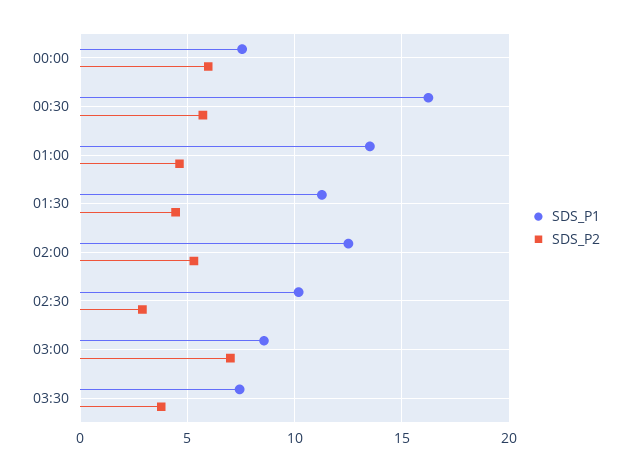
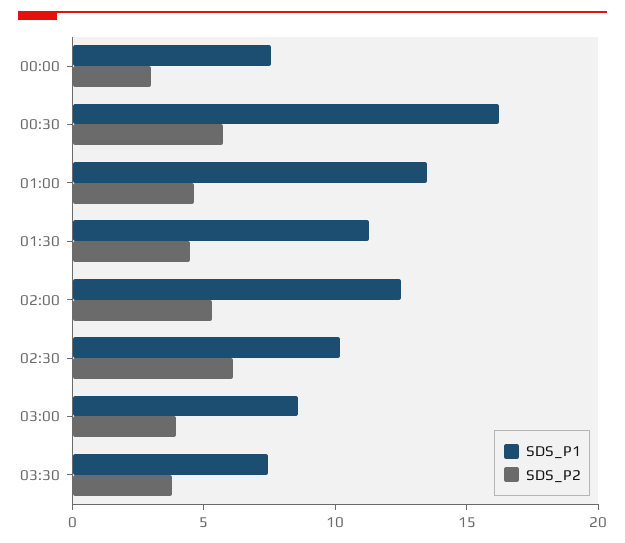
SDS_P2, 00:00: 6 -> 3
SDS_P2, 02:30: 3 -> 6
SDS_P2, 03:00: 7 -> 4

